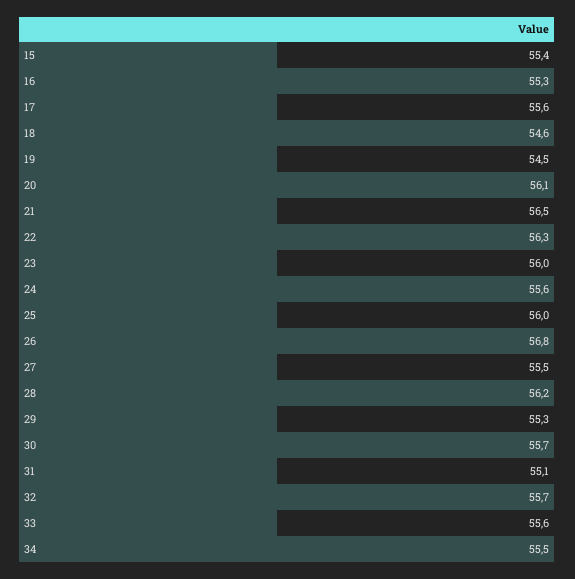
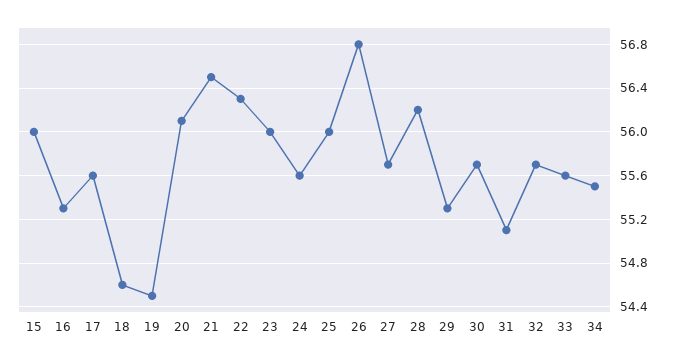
15: 55.4 -> 56
27: 55.5 -> 55.7

